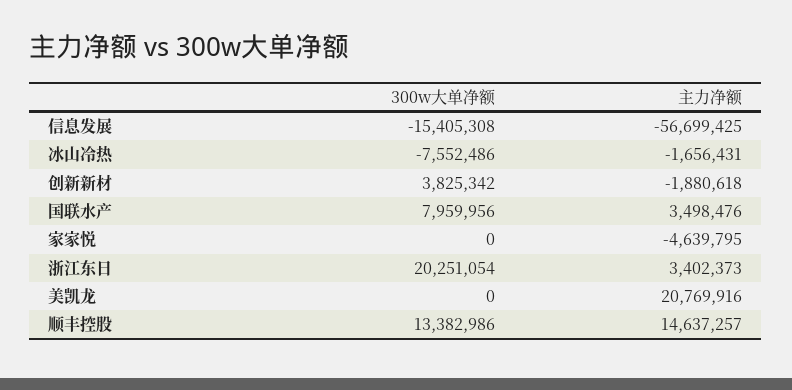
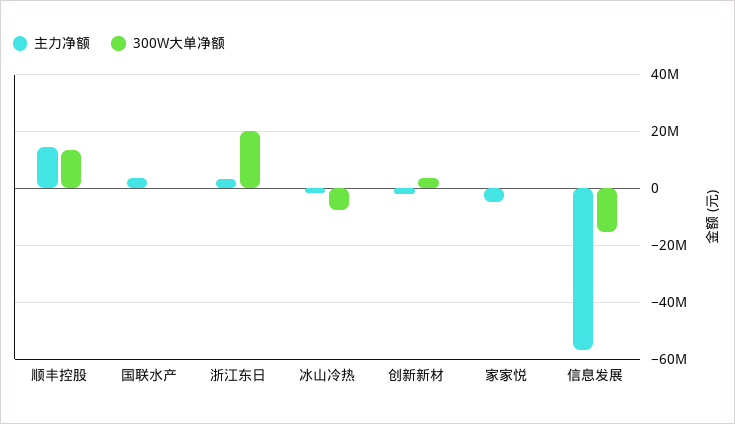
300w大单净额, 国联水产: 7959956 -> 0
300w大单净额, 美凯龙: 0 -> none
主力净额, 美凯龙: 20769916 -> none

